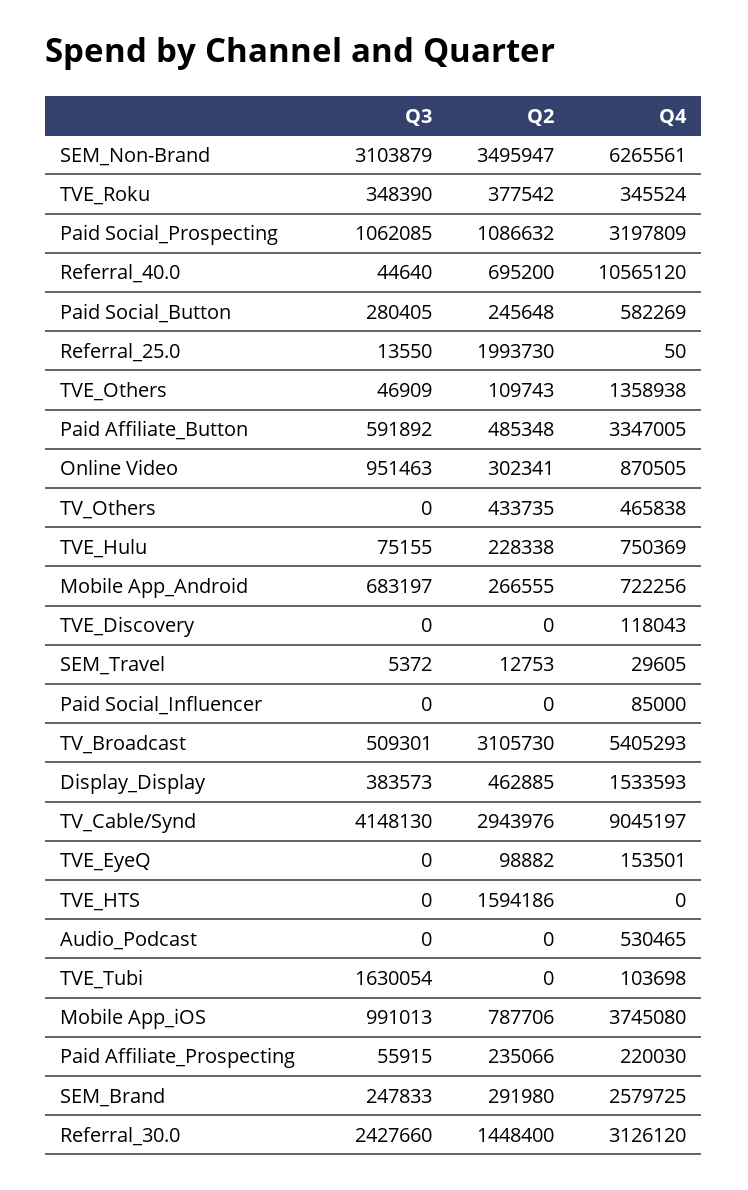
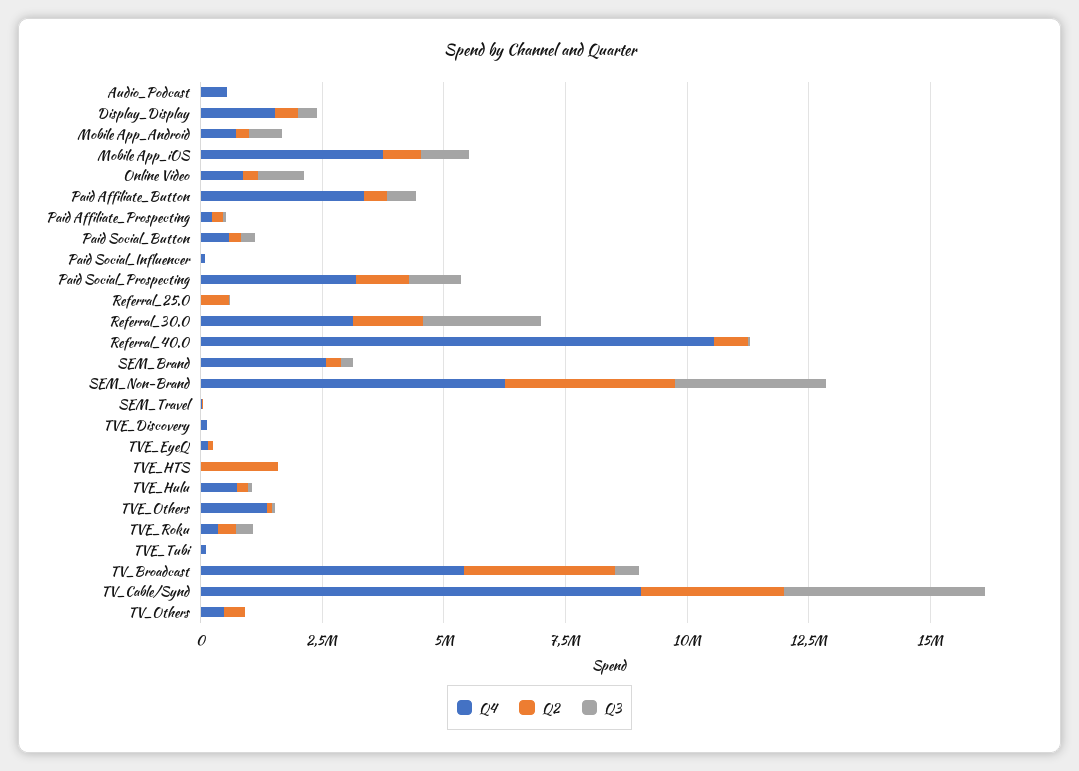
Q2, Referral_25.0: 1993730 -> 500000
Q3, TVE_Tubi: 1630054 -> 0

